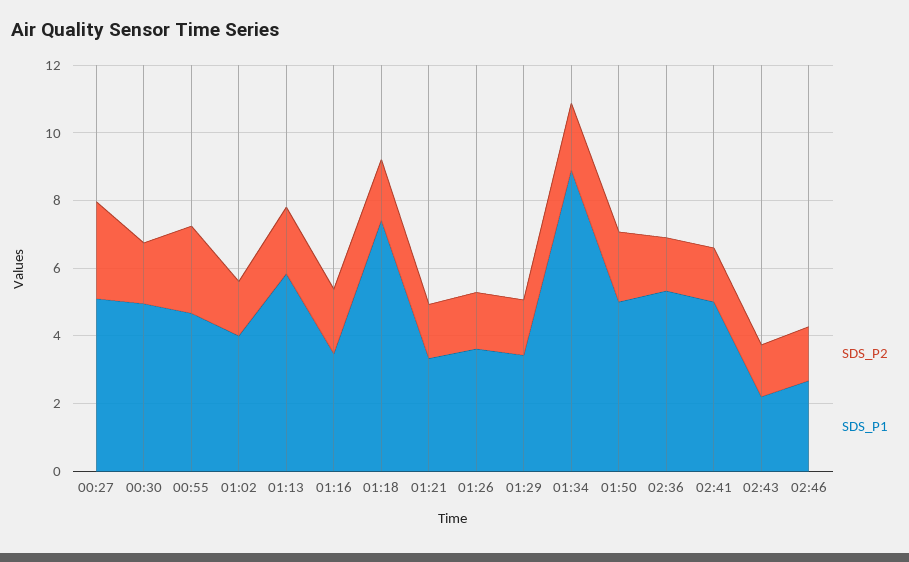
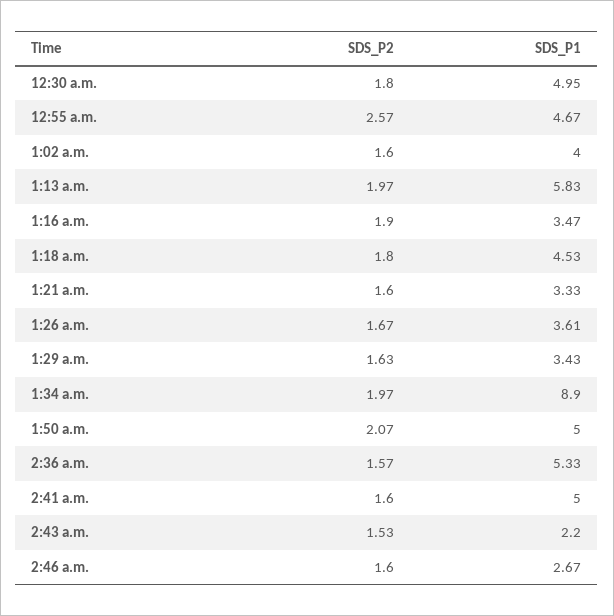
SDS_P2, 00:27: 3 -> none
SDS_P1, 00:27: 5 -> none
SDS_P1, 01:18: 7.5 -> 4.53

